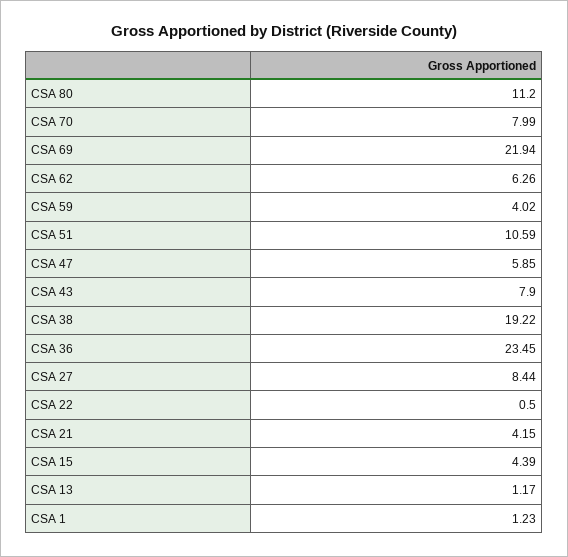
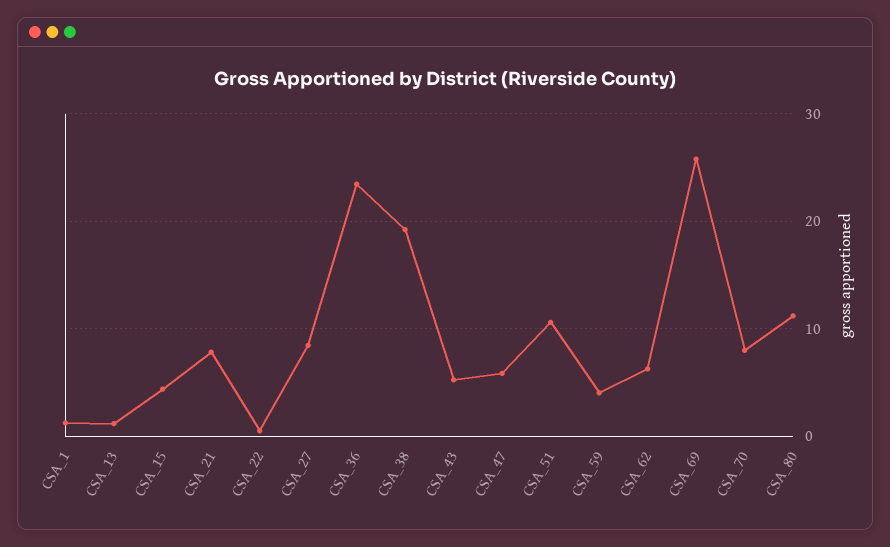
CSA 69: 21.94 -> 26
CSA 43: 7.9 -> 5
CSA 21: 4.15 -> 8

